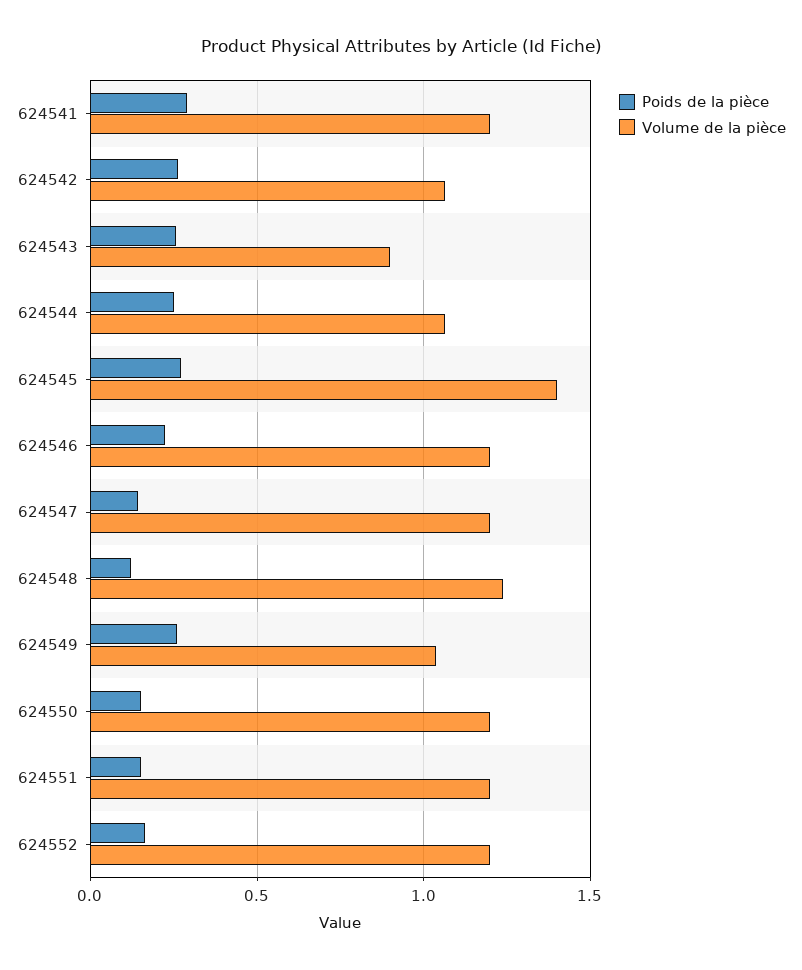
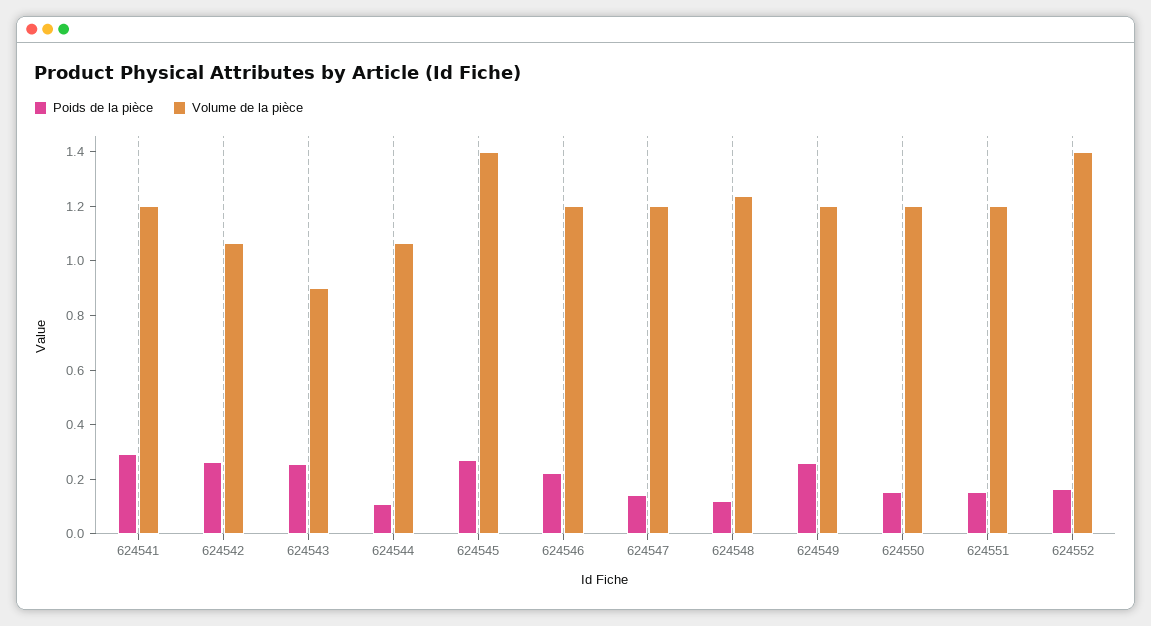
Poids de la pièce, 624544: 0.25 -> 0.1
Volume de la pièce, 624549: 1.05 -> 1.2
Volume de la pièce, 624552: 1.2 -> 1.4

